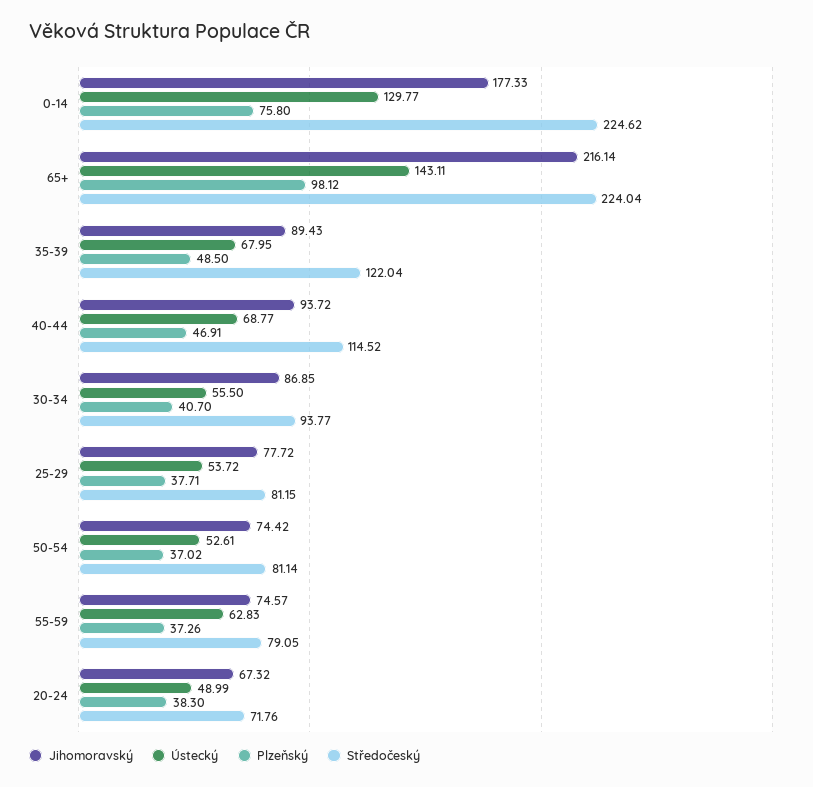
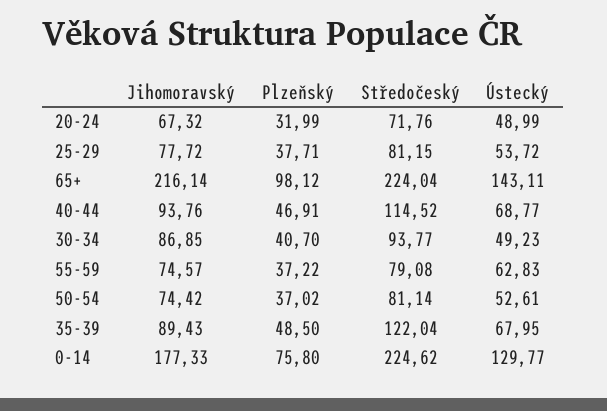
Jihomoravský, 40-44: 93.72 -> 93.76
Ústecký, 30-34: 55.5 -> 49.23
Plzeňský, 55-59: 37.26 -> 37.22
Středočeský, 55-59: 79.05 -> 79.08
Plzeňský, 20-24: 38.3 -> 31.99

